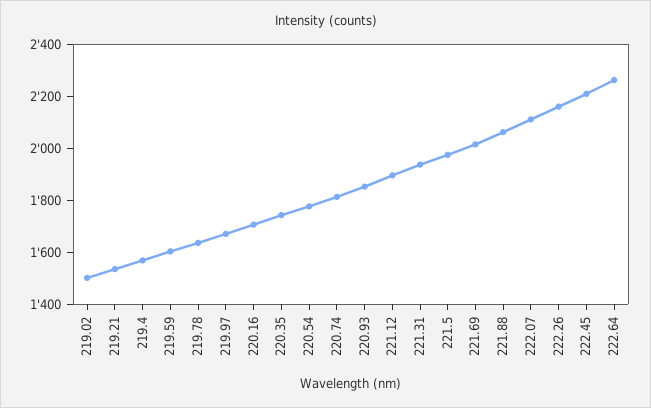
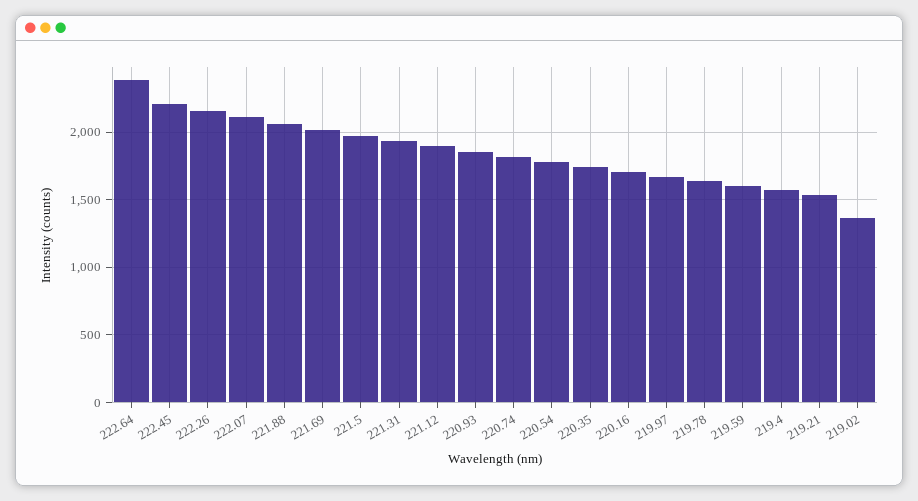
219.02: 1500 -> 1350
222.64: 2250 -> 2400

